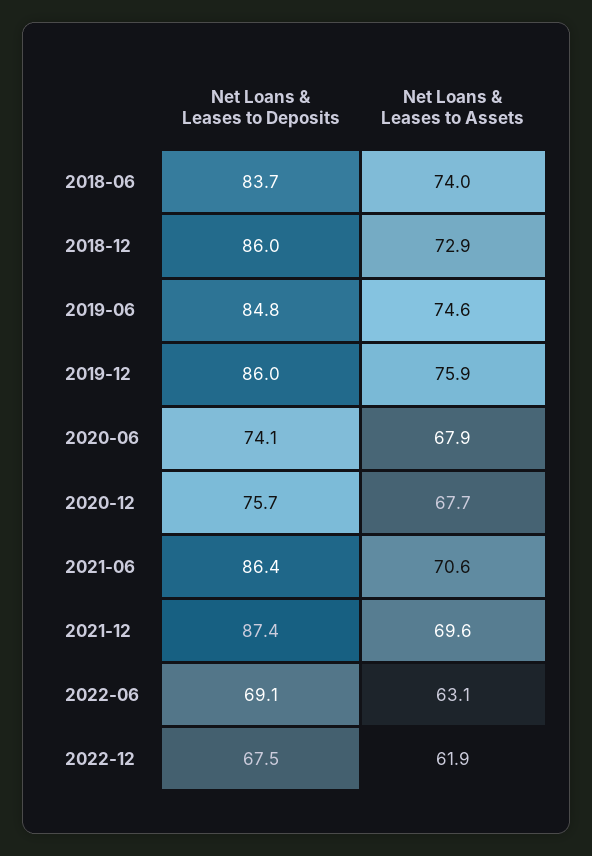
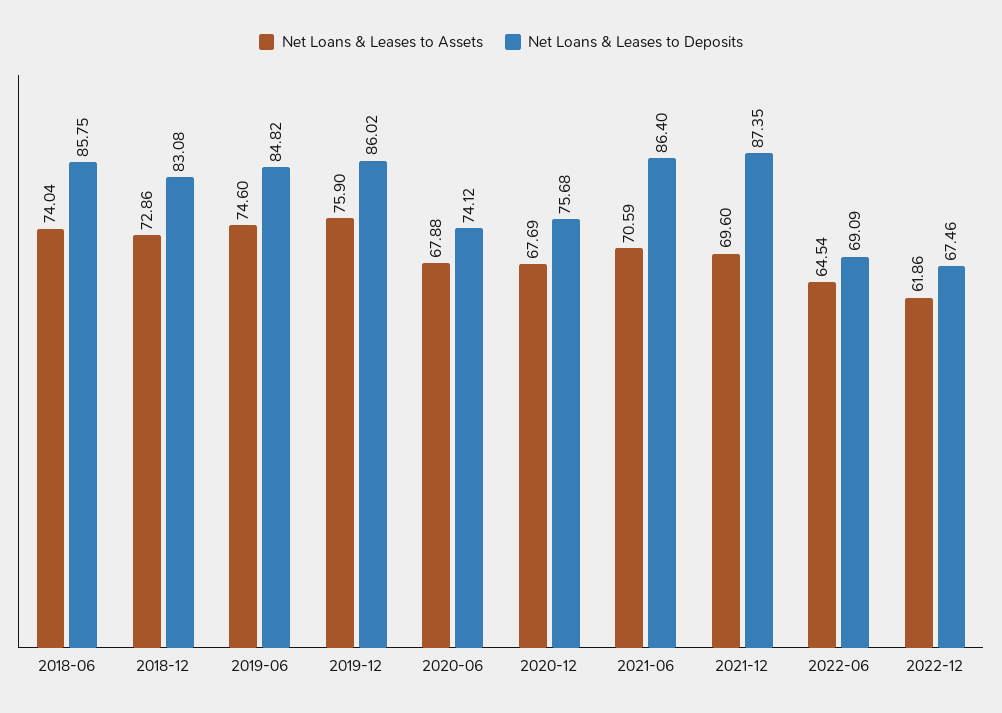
Net Loans & Leases to Deposits, 2018-06: 83.7 -> 85.75
Net Loans & Leases to Deposits, 2018-12: 86 -> 83.08
Net Loans & Leases to Assets, 2022-06: 63.1 -> 64.54

